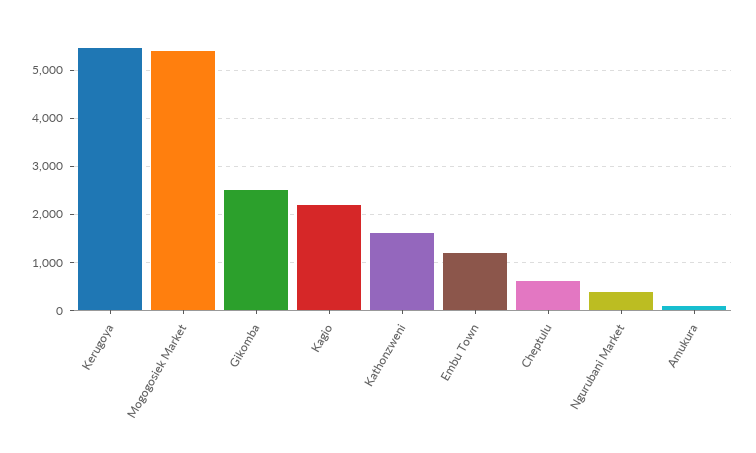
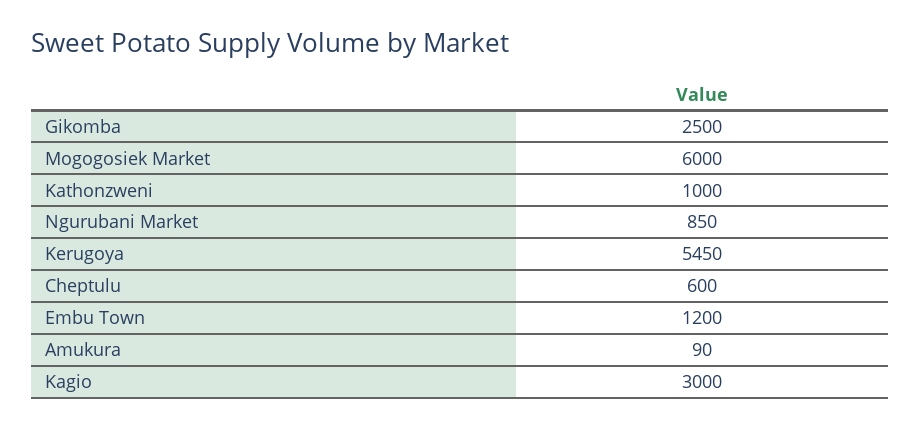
Mogogosiek Market: 5400 -> 6000
Kagio: 2200 -> 3000
Kathonzweni: 1600 -> 1000
Ngurubani Market: 400 -> 850

